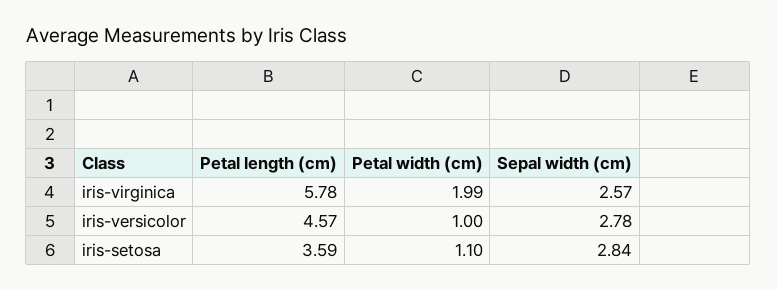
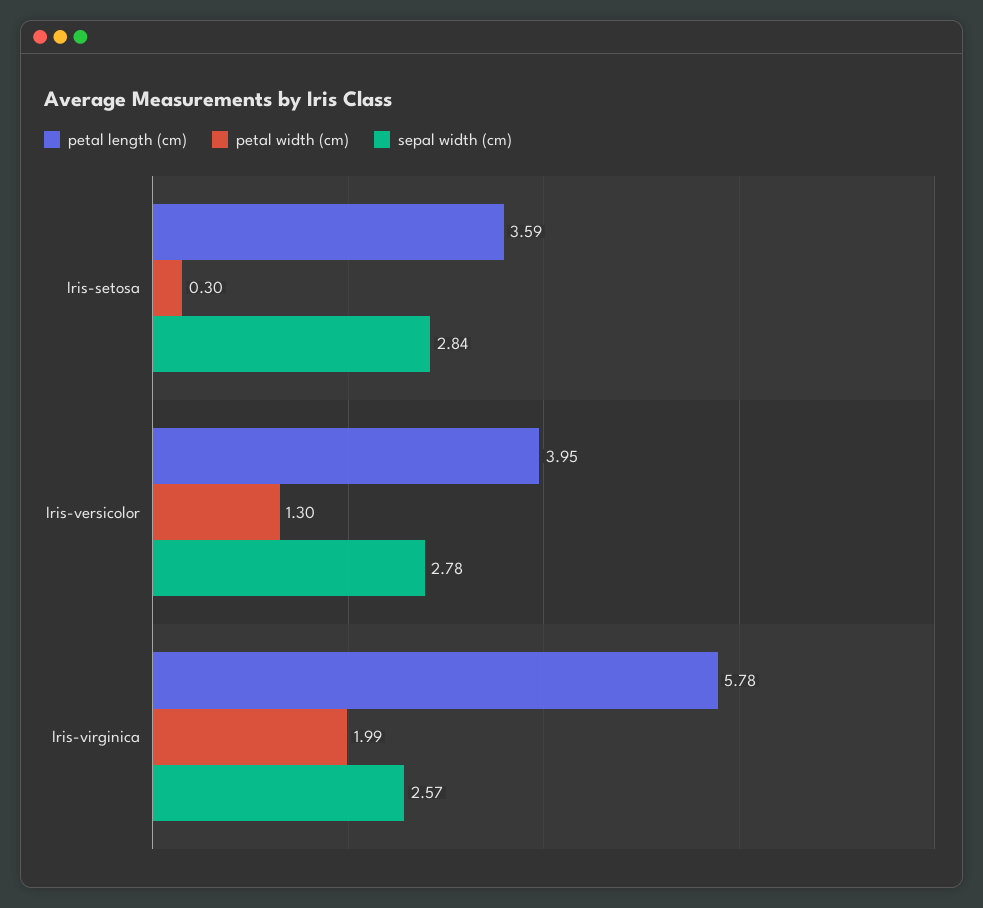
Petal length (cm), iris-versicolor: 4.57 -> 3.95
Petal width (cm), iris-versicolor: 1 -> 1.3
Petal width (cm), iris-setosa: 1.1 -> 0.3

